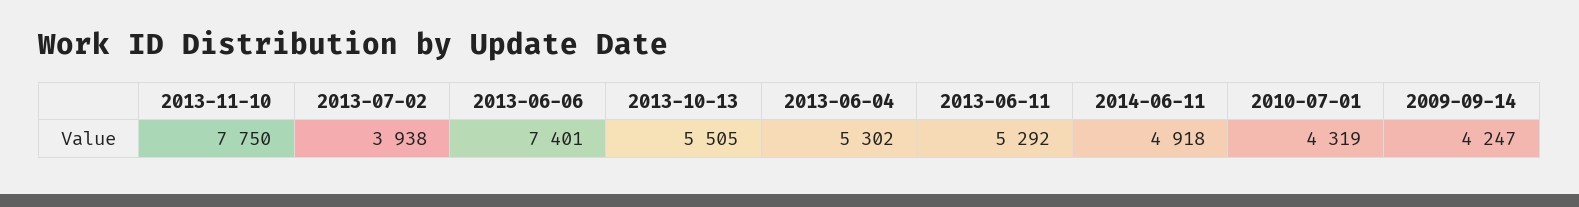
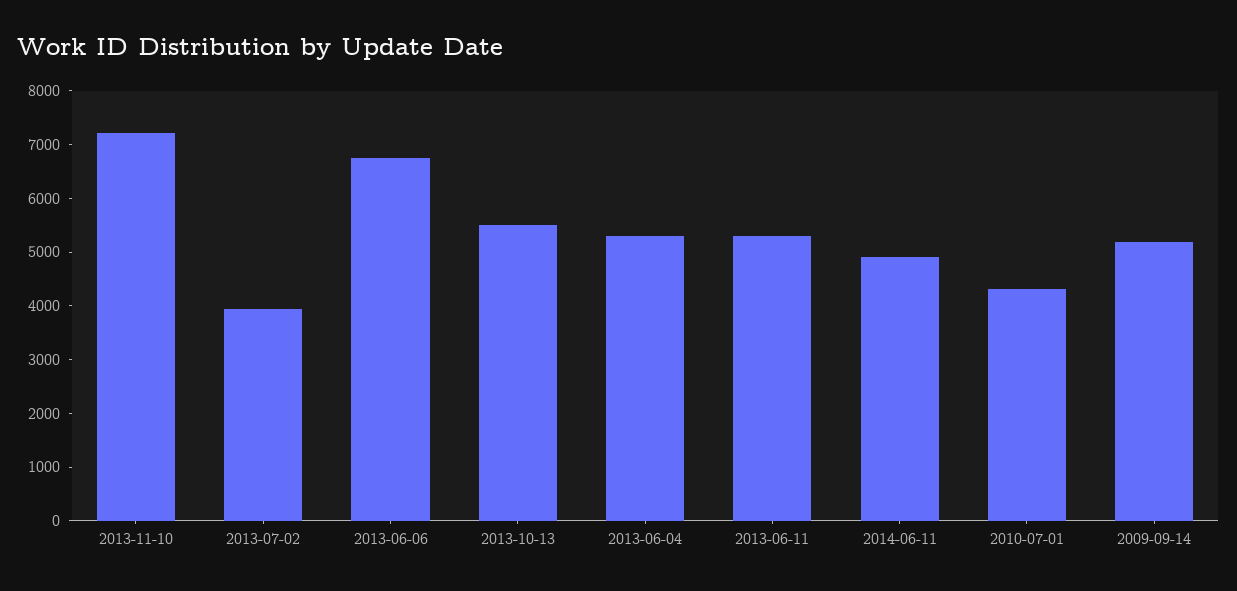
2013-11-10: 7750 -> 7200
2013-06-06: 7401 -> 6800
2009-09-14: 4247 -> 5200

